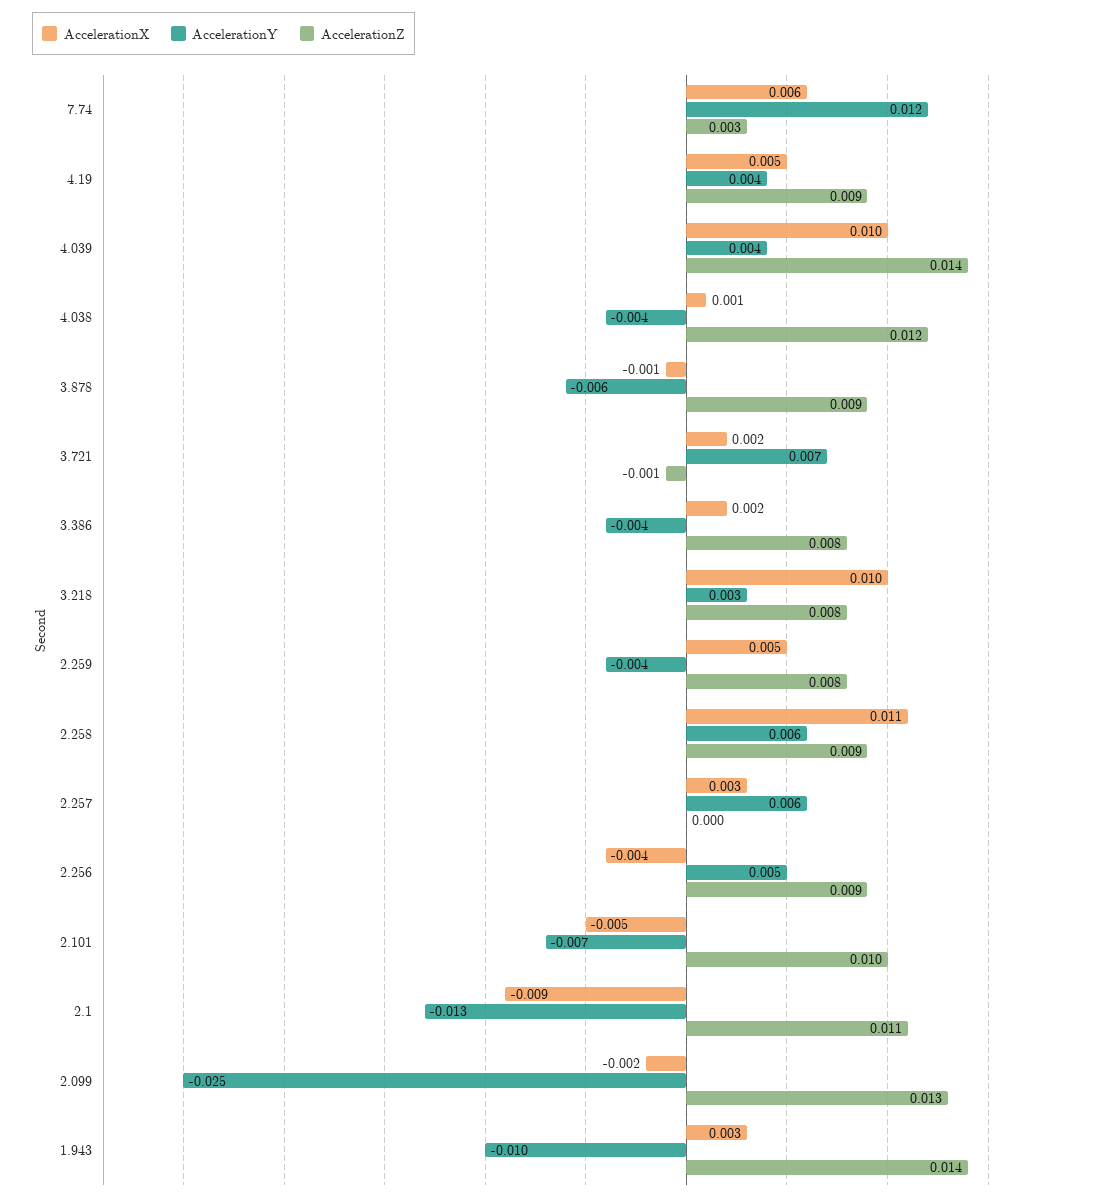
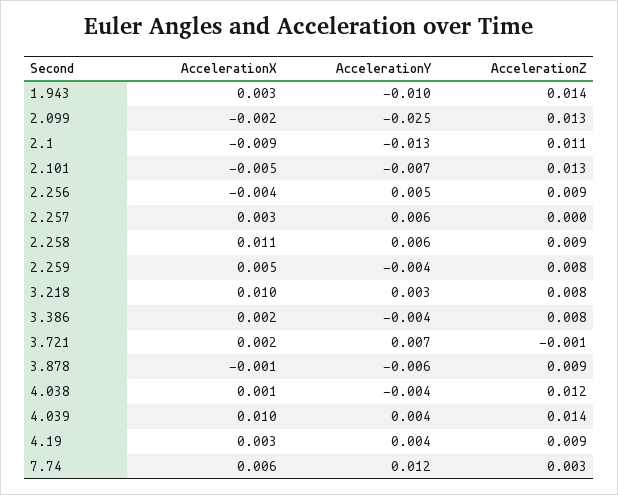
AccelerationX, 4.19: 0.005 -> 0.003
AccelerationZ, 2.101: 0.01 -> 0.013

